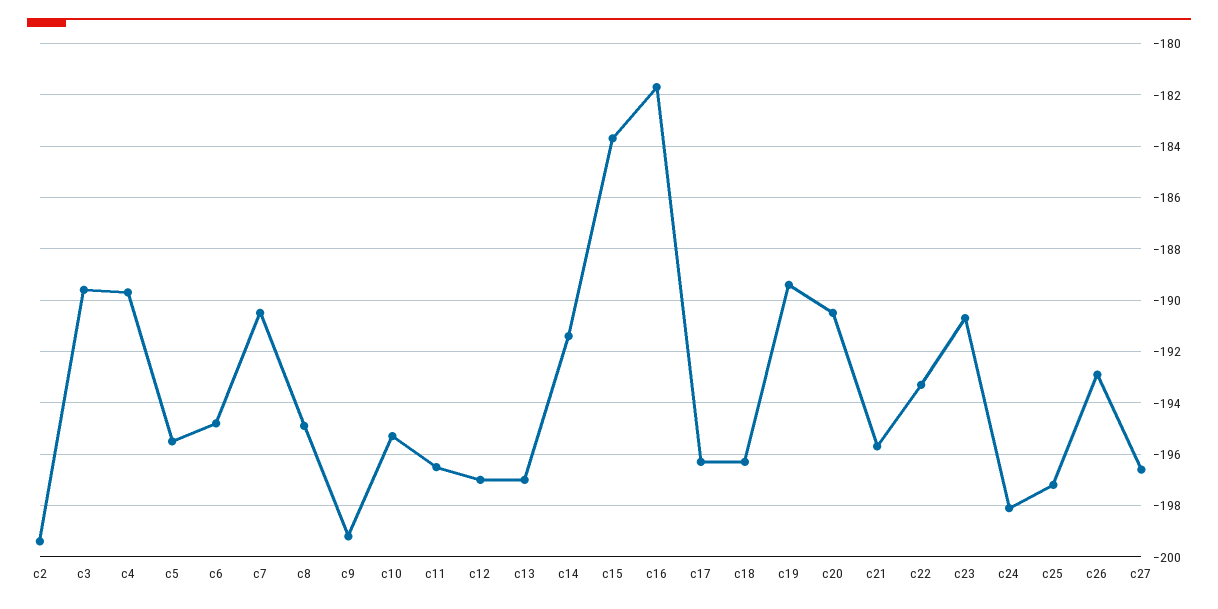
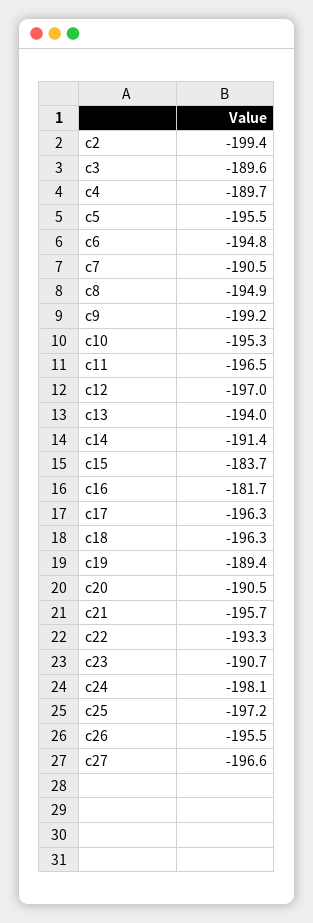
c13: -197 -> -194
c26: -193 -> -195.5

